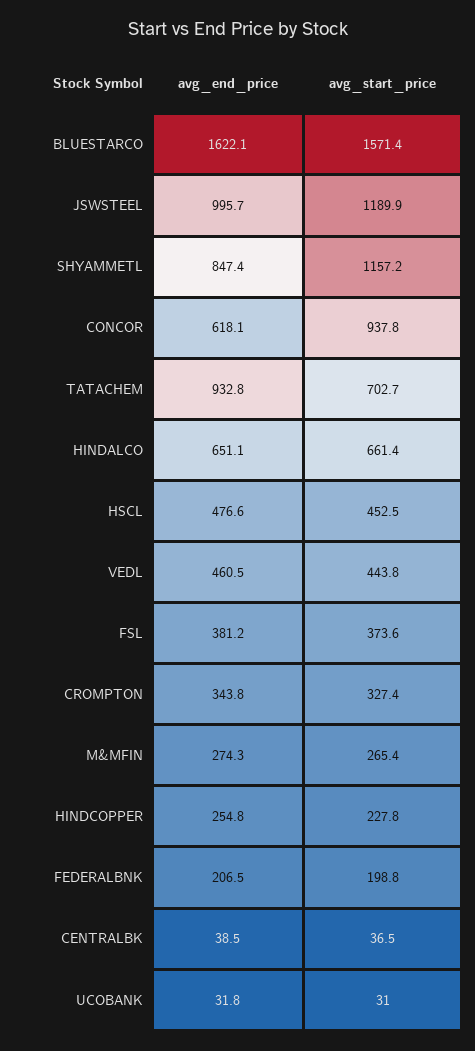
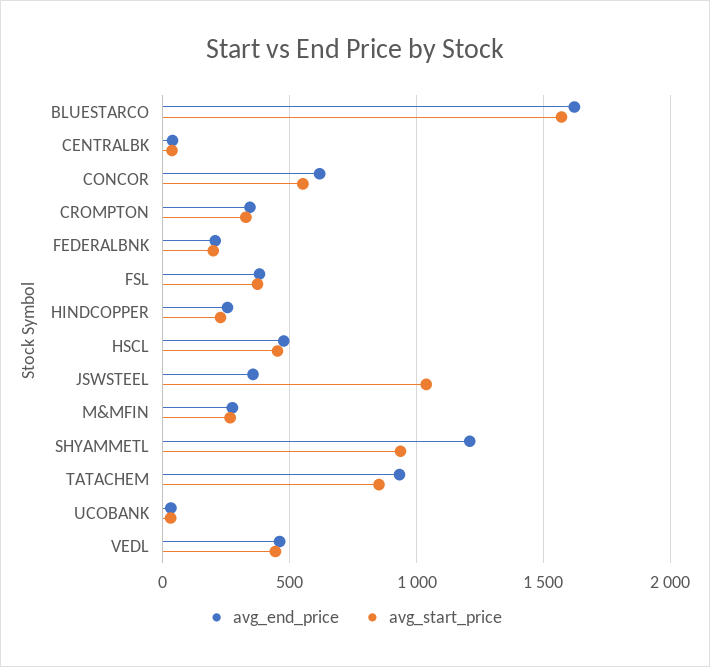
avg_end_price, JSWSTEEL: 995.7 -> 350
avg_start_price, JSWSTEEL: 1189.9 -> 1050
avg_end_price, SHYAMMETL: 847.4 -> 1200
avg_start_price, SHYAMMETL: 1157.2 -> 950
avg_start_price, CONCOR: 937.8 -> 550
avg_start_price, TATACHEM: 702.7 -> 850
avg_end_price, HINDALCO: 651.1 -> none
avg_start_price, HINDALCO: 661.4 -> none

